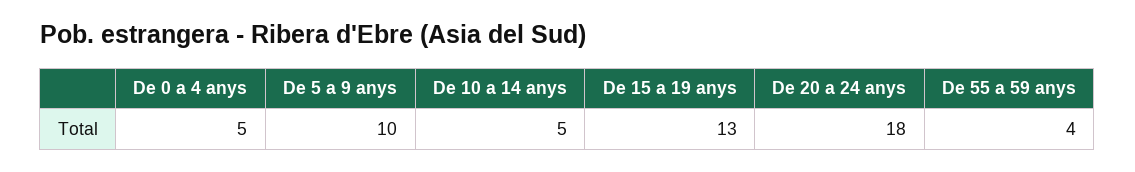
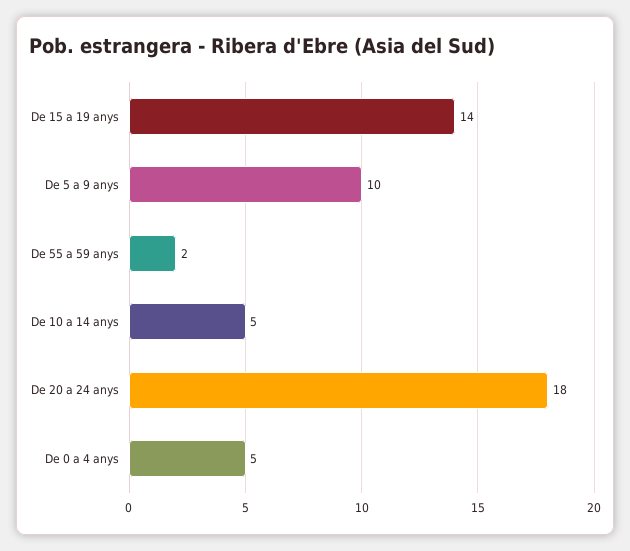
De 15 a 19 anys: 13 -> 14
De 55 a 59 anys: 4 -> 2

